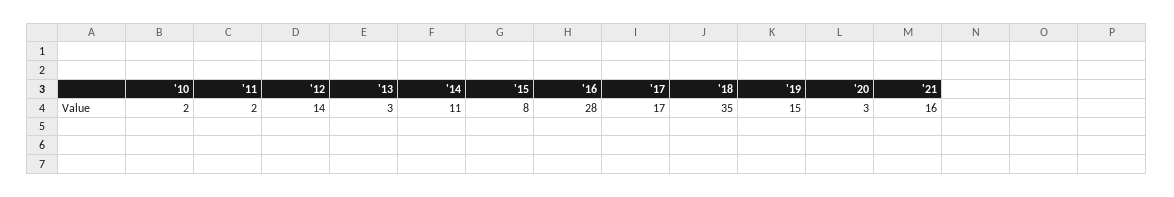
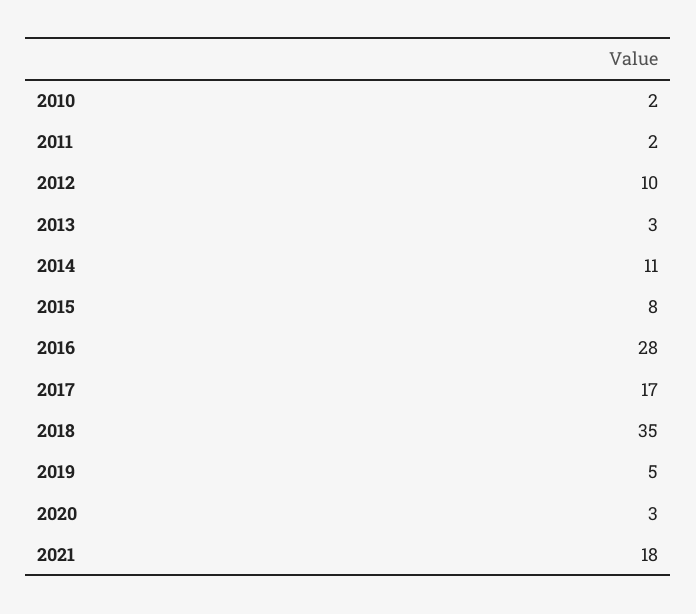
'12: 14 -> 10
'19: 15 -> 5
'21: 16 -> 18

